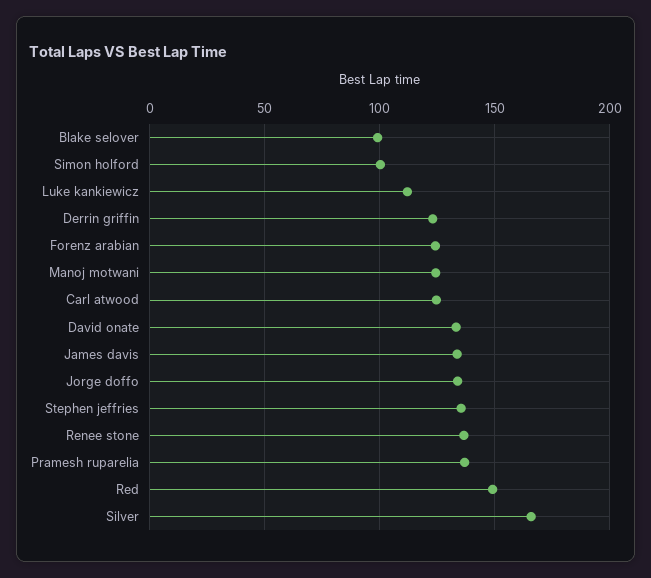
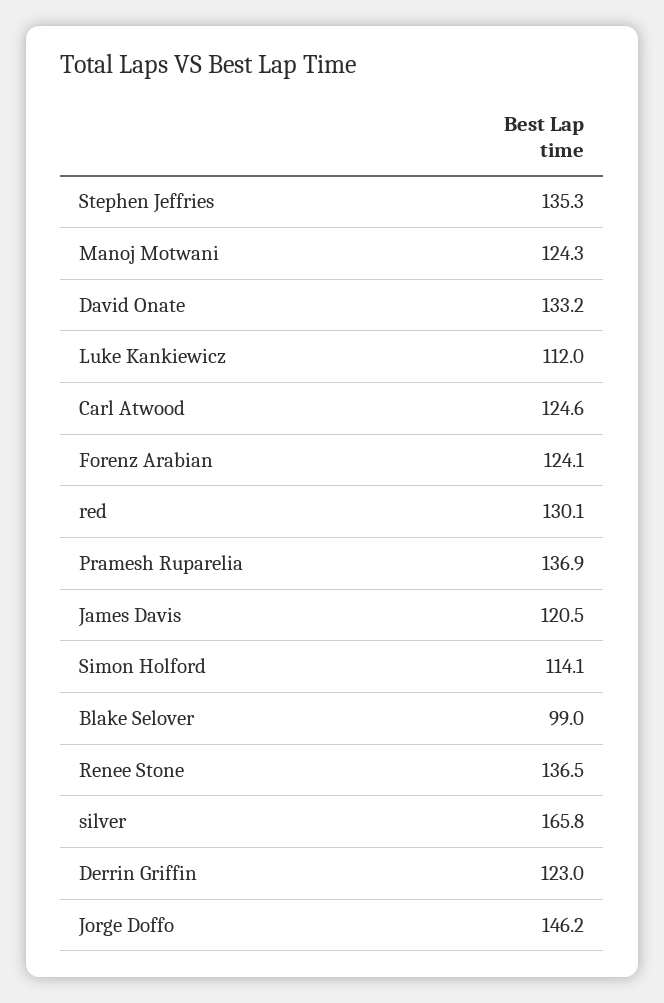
Simon holford: 100 -> 114.1
James davis: 135 -> 120.5
Jorge doffo: 135 -> 146.2
Red: 150 -> 130.1

